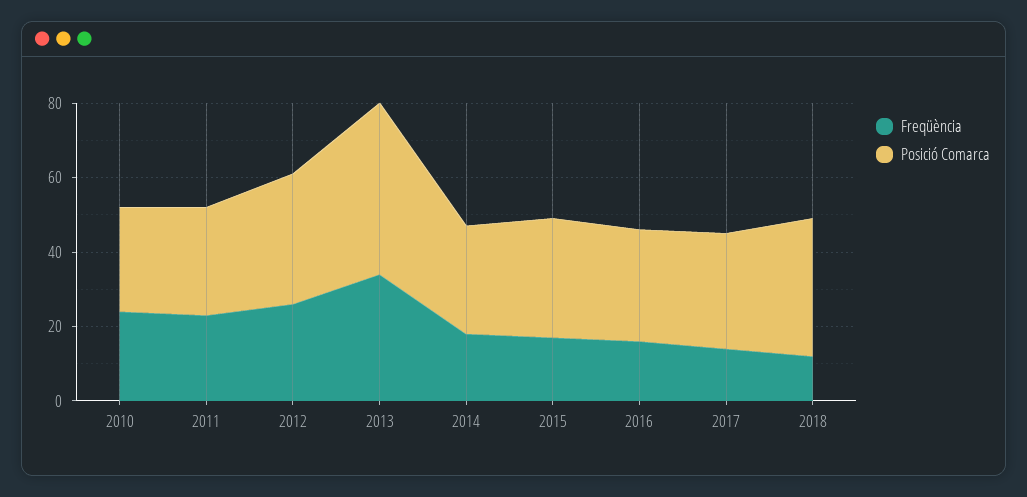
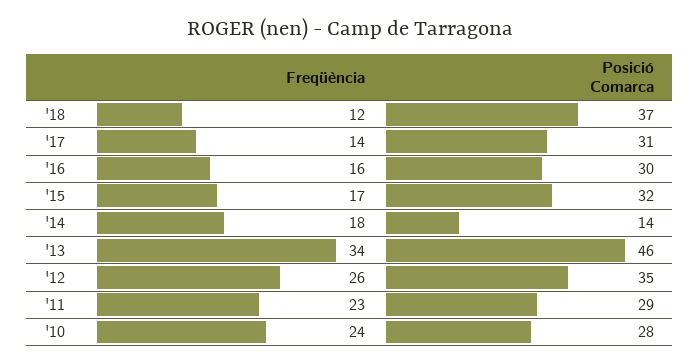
Posició Comarca, 2014: 30 -> 14

